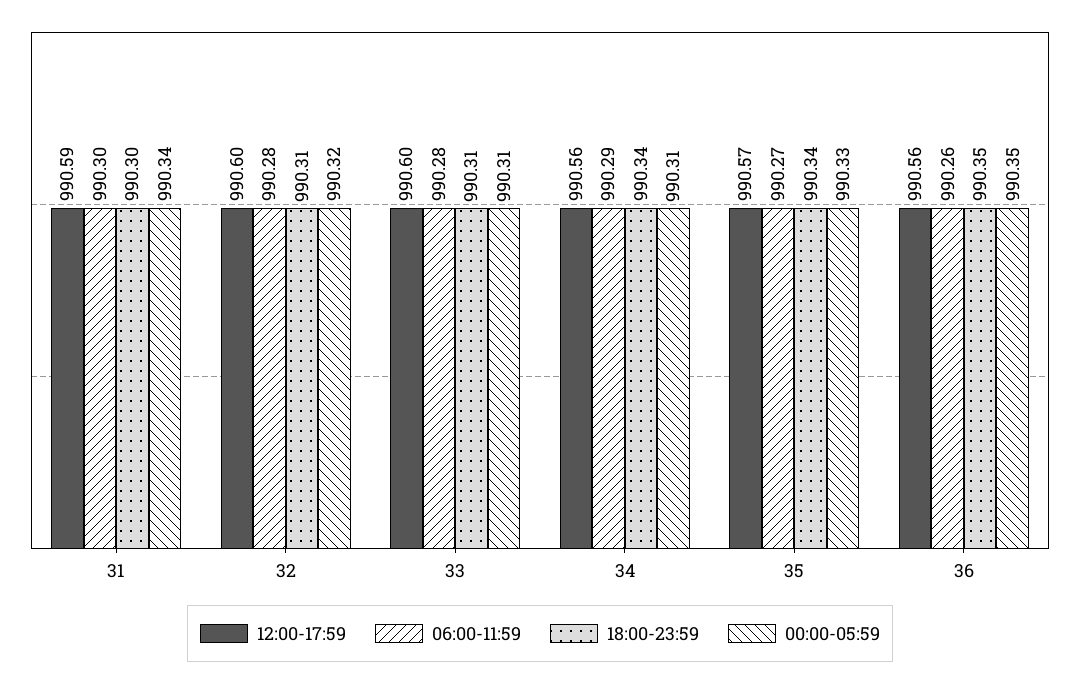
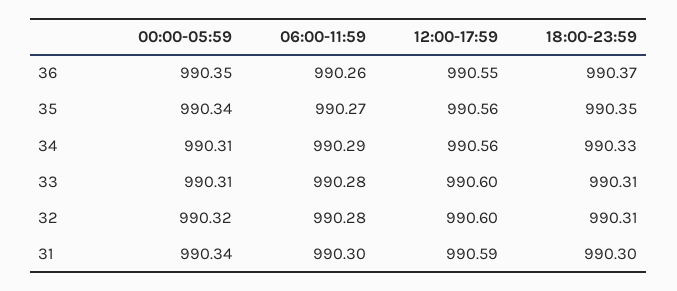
18:00-23:59, 34: 990.34 -> 990.33
12:00-17:59, 35: 990.57 -> 990.56
18:00-23:59, 35: 990.34 -> 990.35
00:00-05:59, 35: 990.33 -> 990.34
12:00-17:59, 36: 990.56 -> 990.55
18:00-23:59, 36: 990.35 -> 990.37

